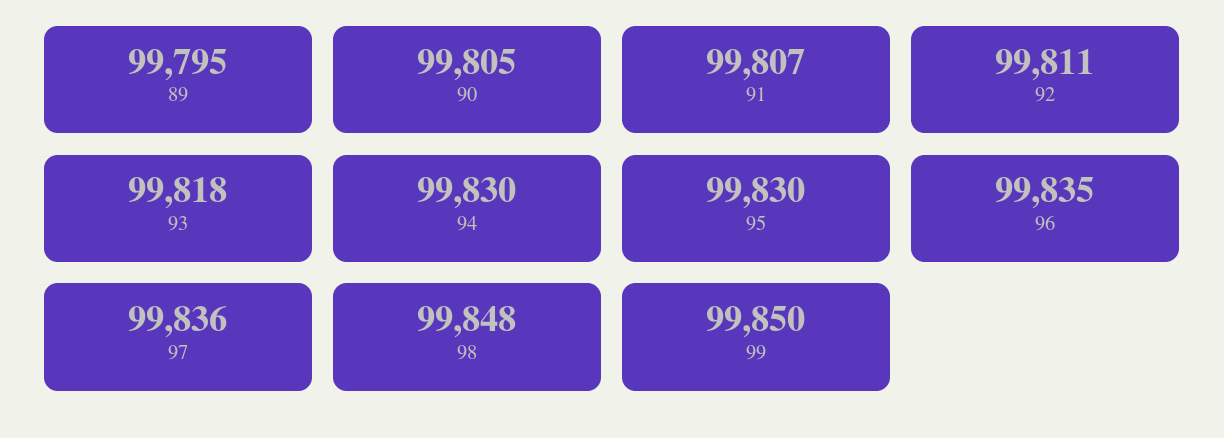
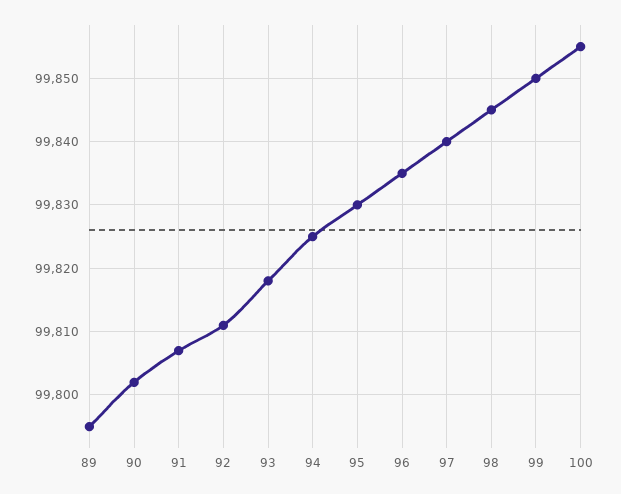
90: 99805 -> 99802
94: 99830 -> 99825
97: 99836 -> 99840
98: 99848 -> 99845
100: none -> 99855

